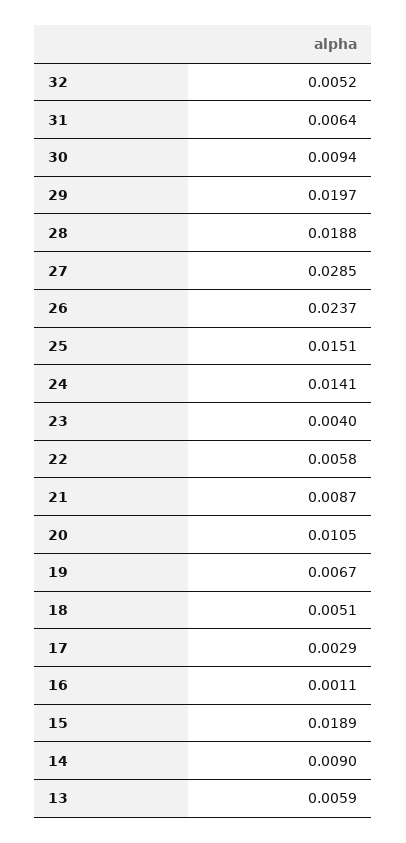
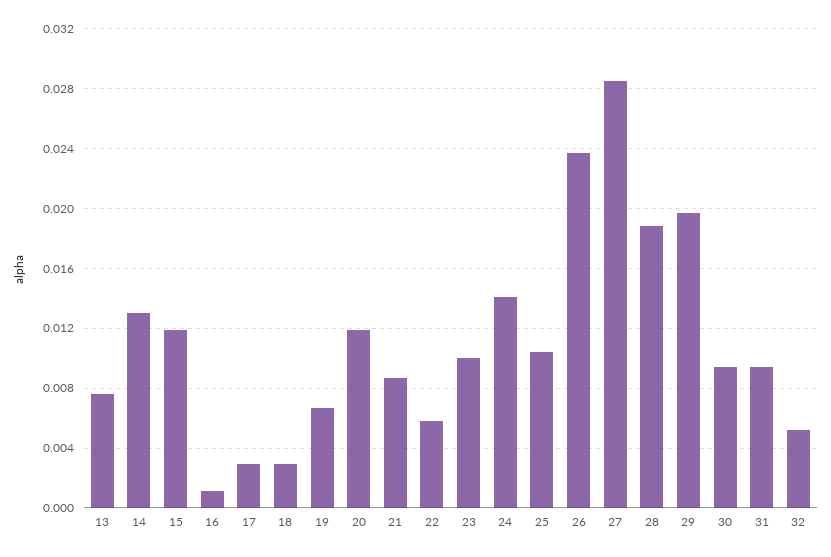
31: 0.0064 -> 0.0095
25: 0.0151 -> 0.0105
23: 0.004 -> 0.01
20: 0.0105 -> 0.012
18: 0.0051 -> 0.003
15: 0.0189 -> 0.012
14: 0.009 -> 0.013
13: 0.0059 -> 0.0075

